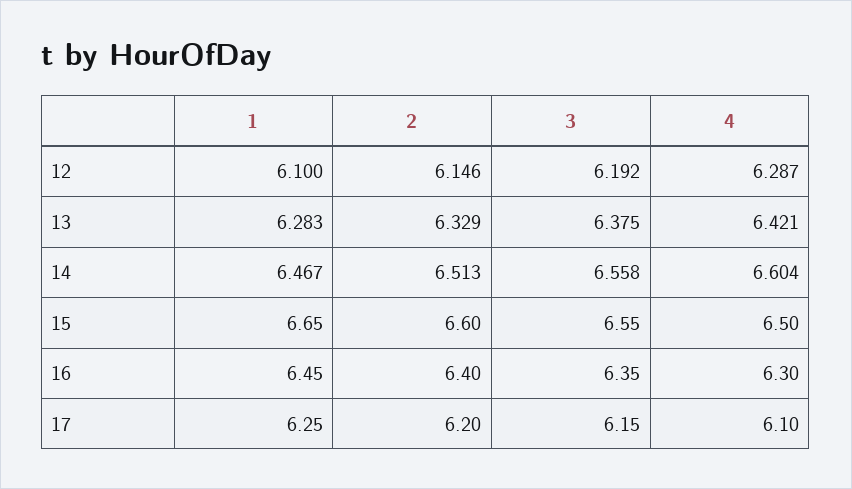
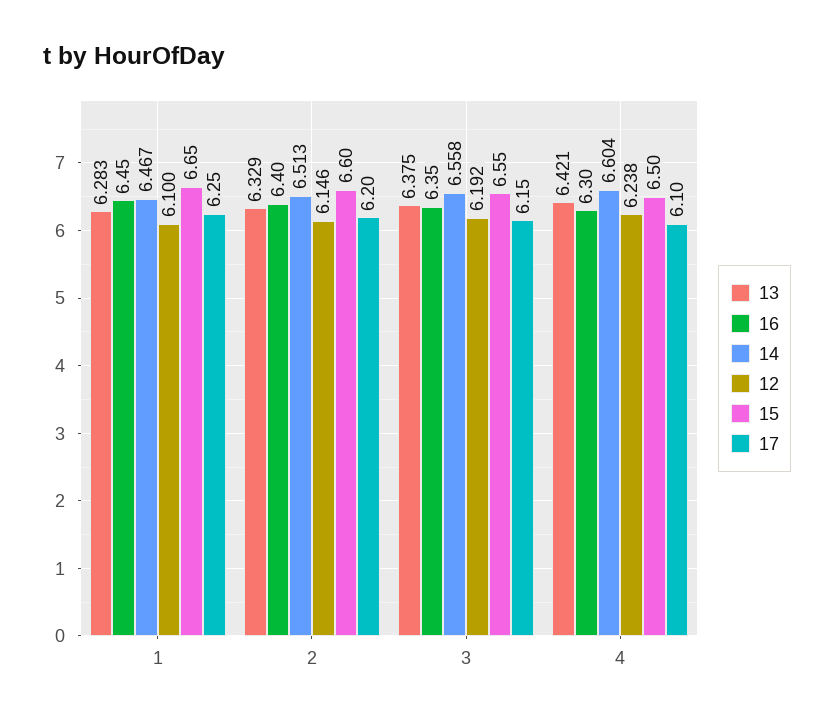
12, 4: 6.287 -> 6.238

